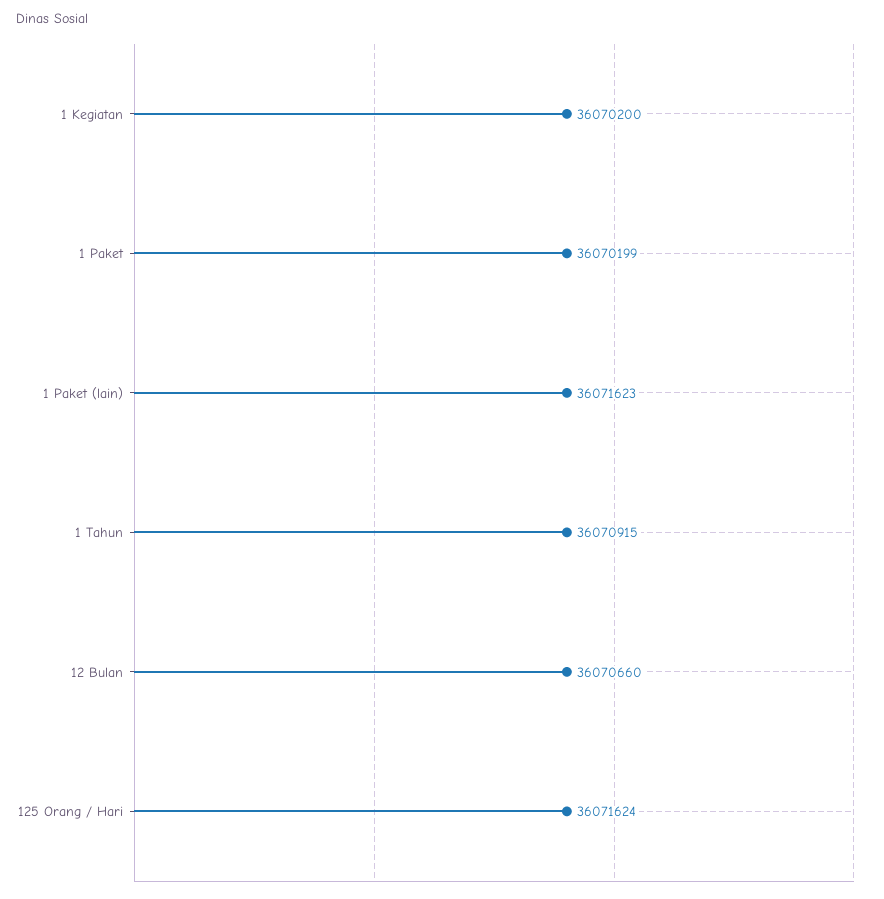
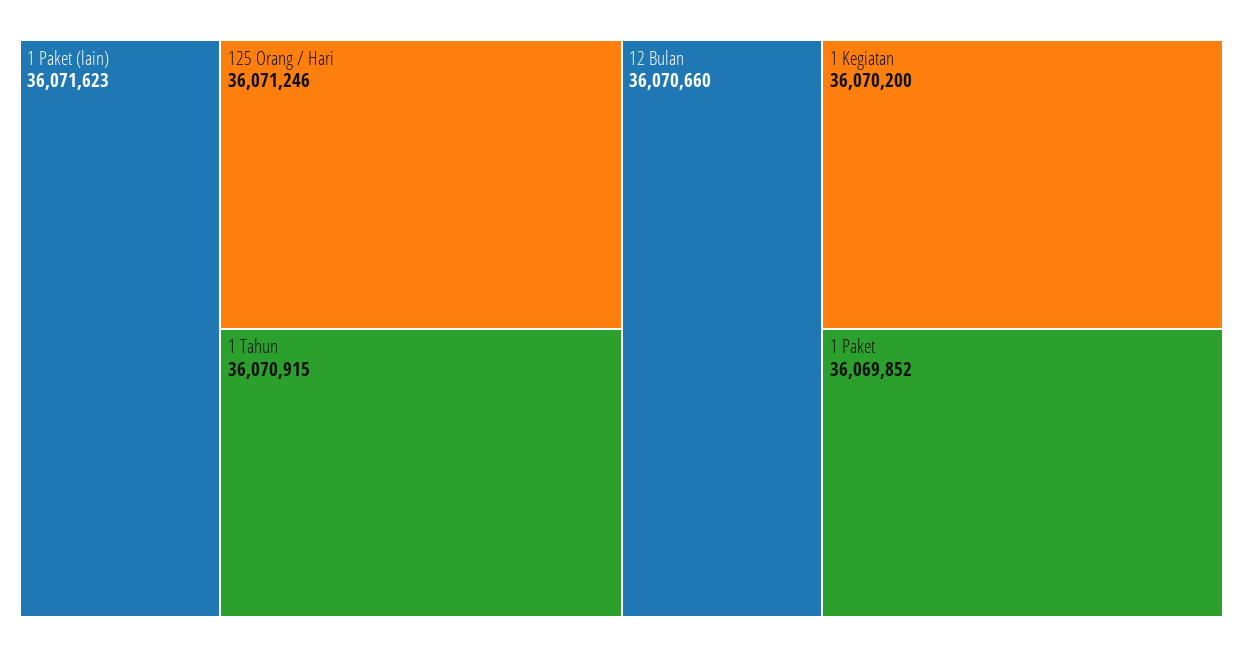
1 Paket: 36070199 -> 36069852
125 Orang / Hari: 36071624 -> 36071246

